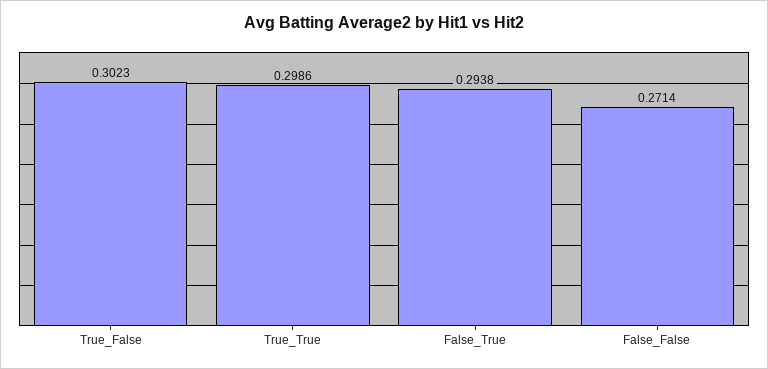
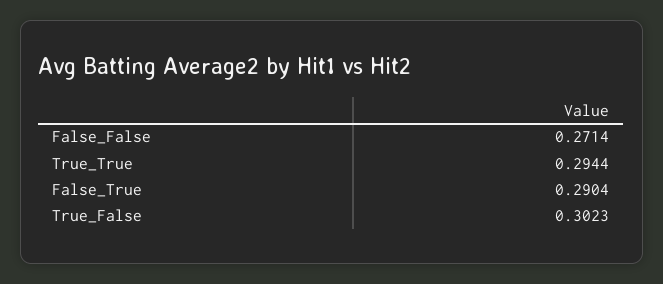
True_True: 0.2986 -> 0.2944
False_True: 0.2938 -> 0.2904

